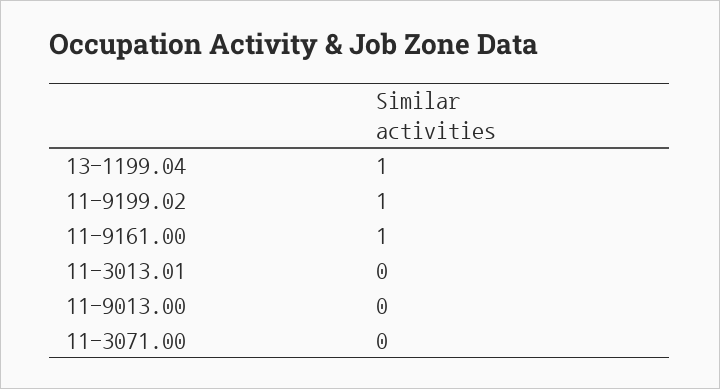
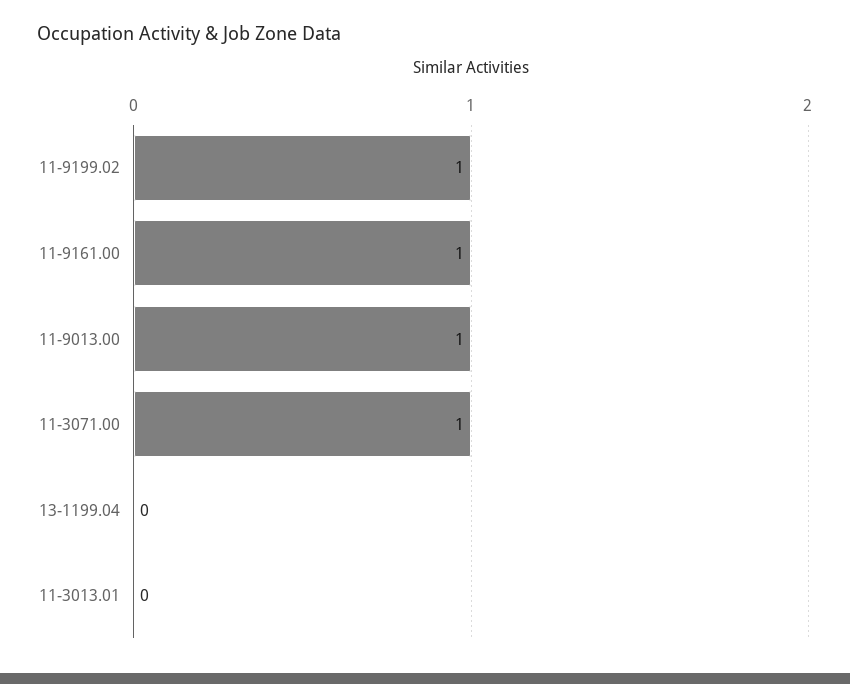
13-1199.04: 1 -> 0
11-9013.00: 0 -> 1
11-3071.00: 0 -> 1

